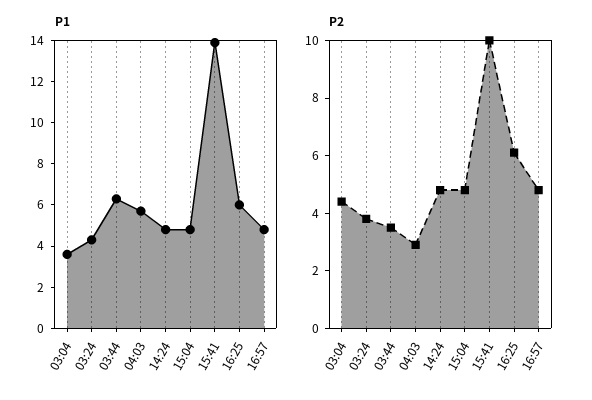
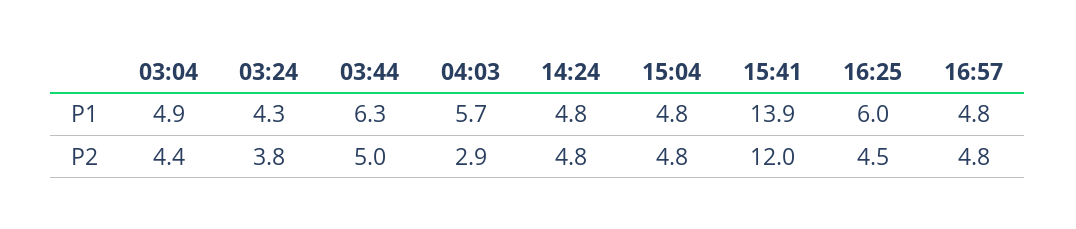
P1, 03:04: 3.5 -> 4.9
P2, 03:44: 3.5 -> 5
P2, 15:41: 10 -> 12
P2, 16:25: 6 -> 4.5

